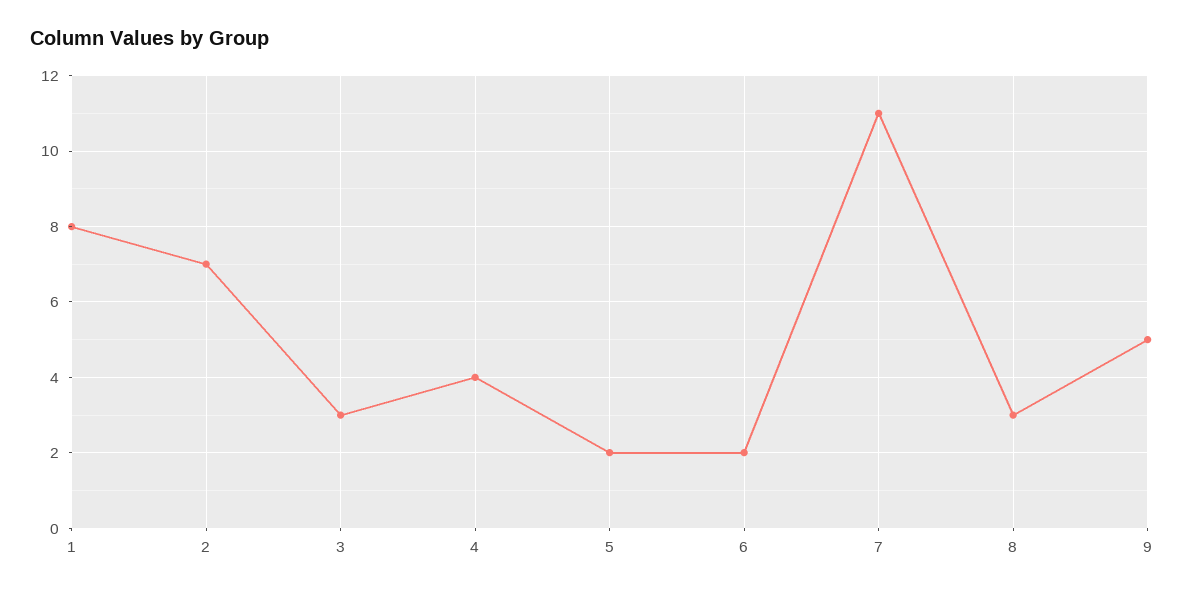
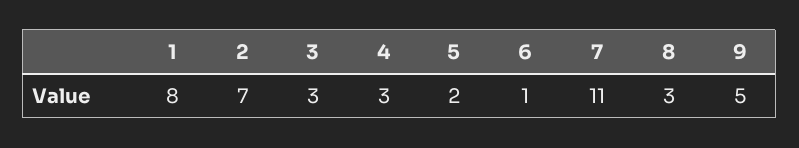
4: 4 -> 3
6: 2 -> 1

